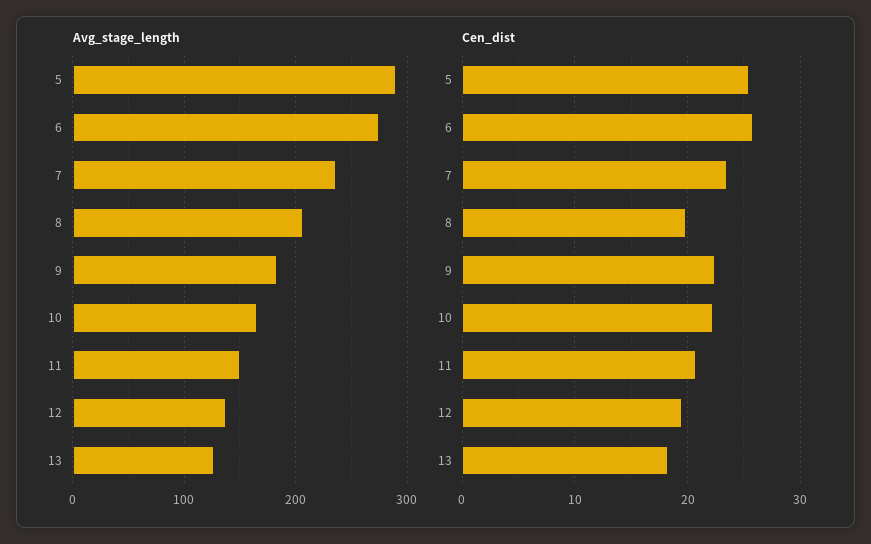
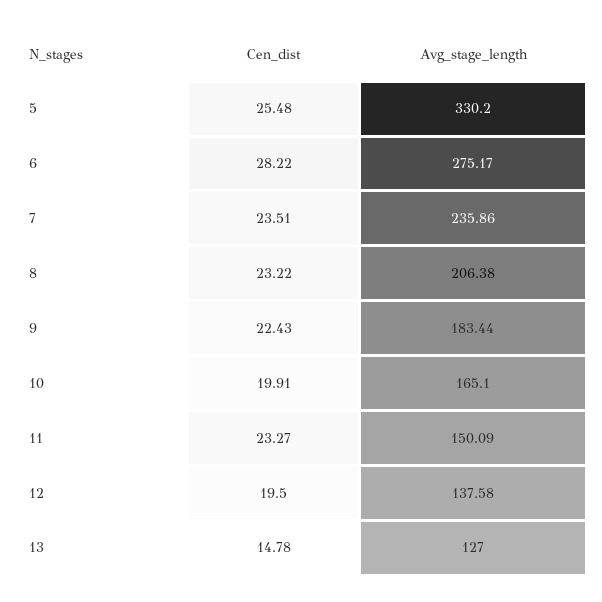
Avg_stage_length, 5: 290 -> 330.2
Cen_dist, 6: 26 -> 28.22
Cen_dist, 8: 20 -> 23.22
Cen_dist, 10: 22 -> 19.91
Cen_dist, 11: 21 -> 23.27
Cen_dist, 13: 18 -> 14.78

